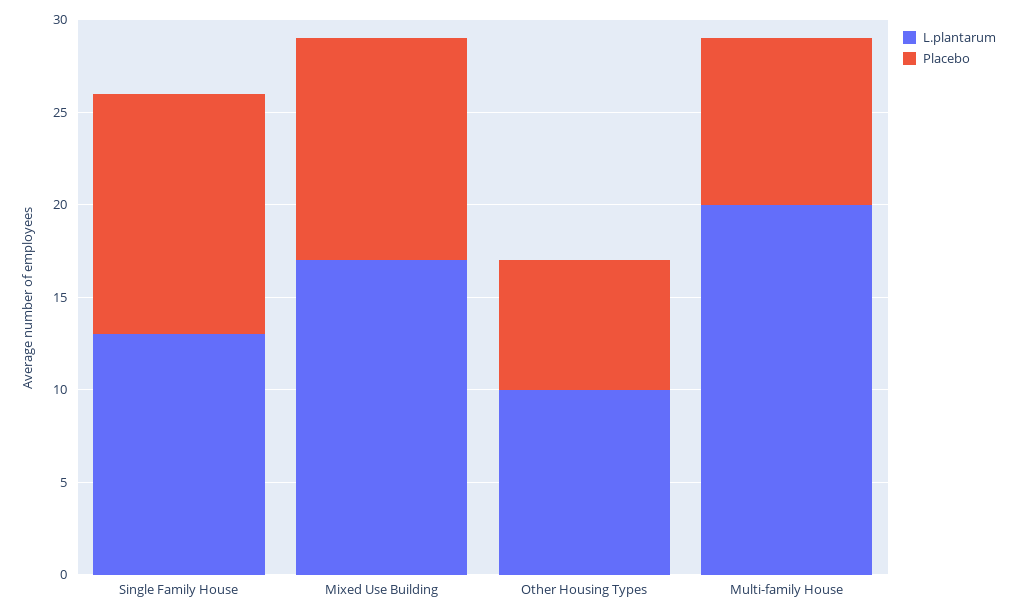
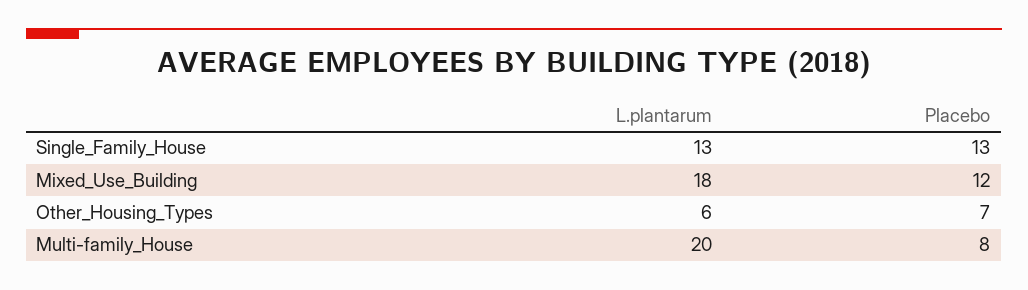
L.plantarum, Mixed Use Building: 17 -> 18
L.plantarum, Other Housing Types: 10 -> 6
Placebo, Multi-family House: 9 -> 8

